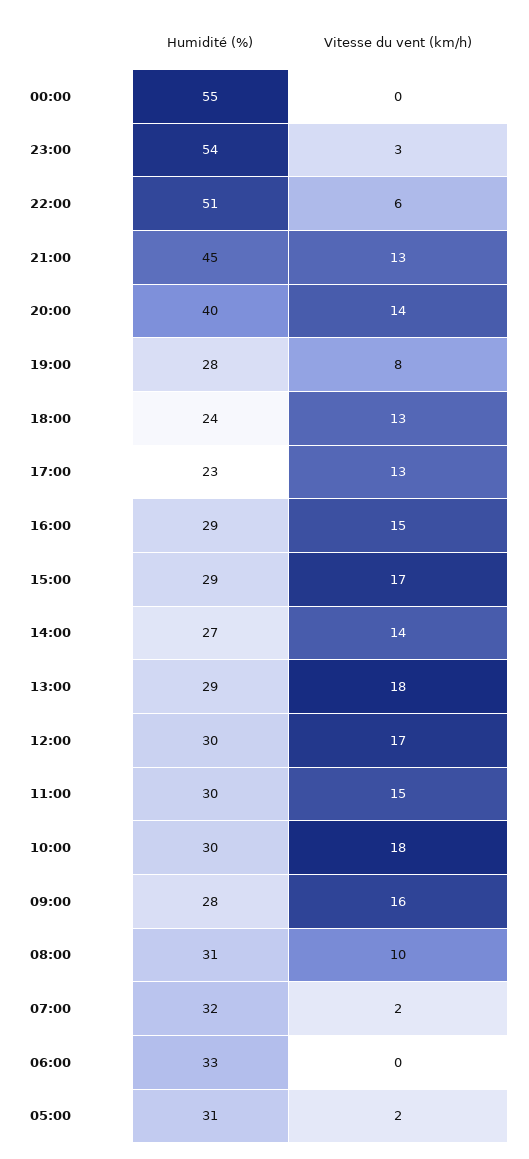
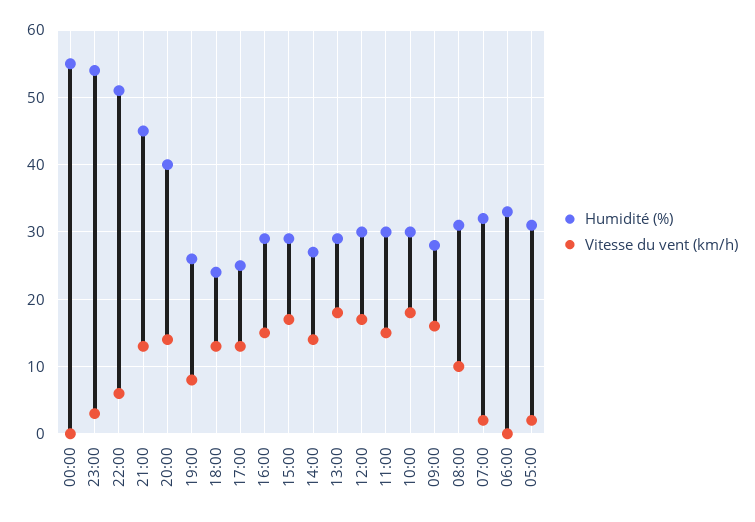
Humidité (%), 19:00: 28 -> 26
Humidité (%), 17:00: 23 -> 25

